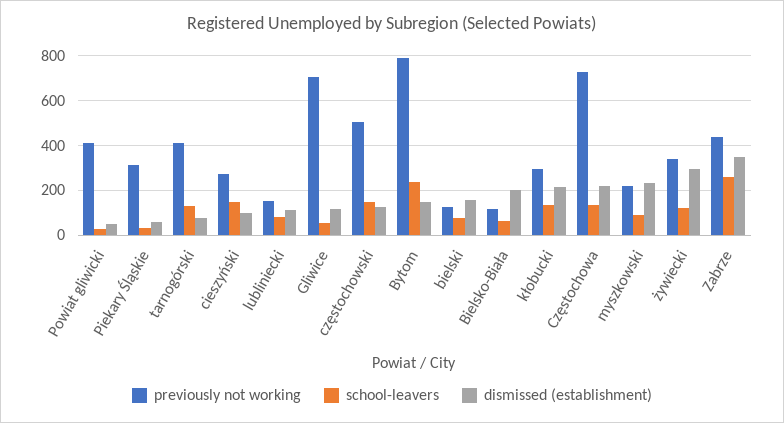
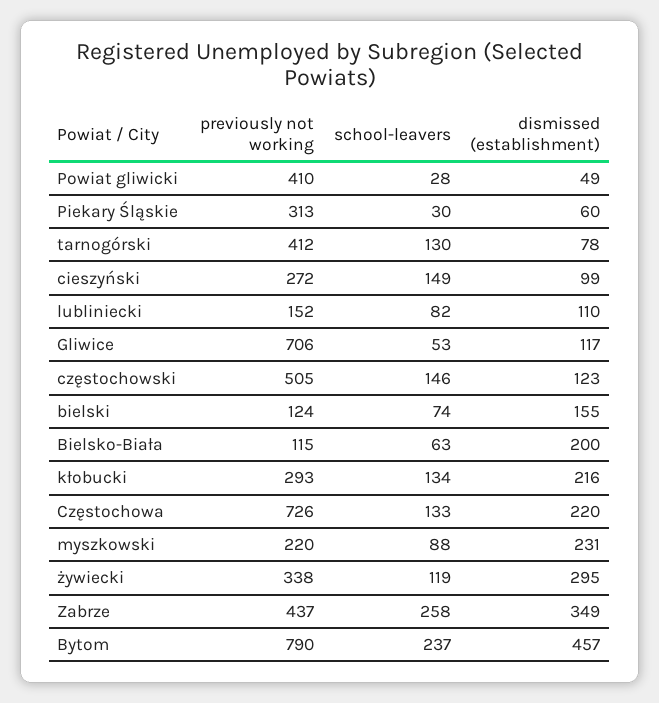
dismissed (establishment), Bytom: 150 -> 457

